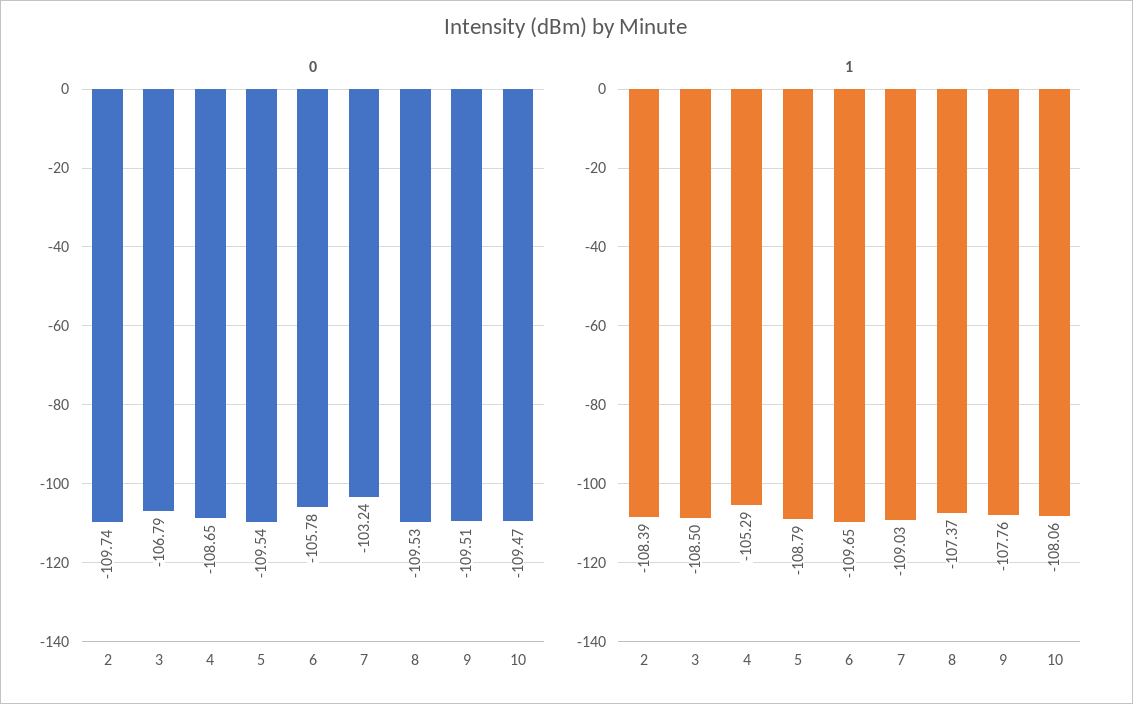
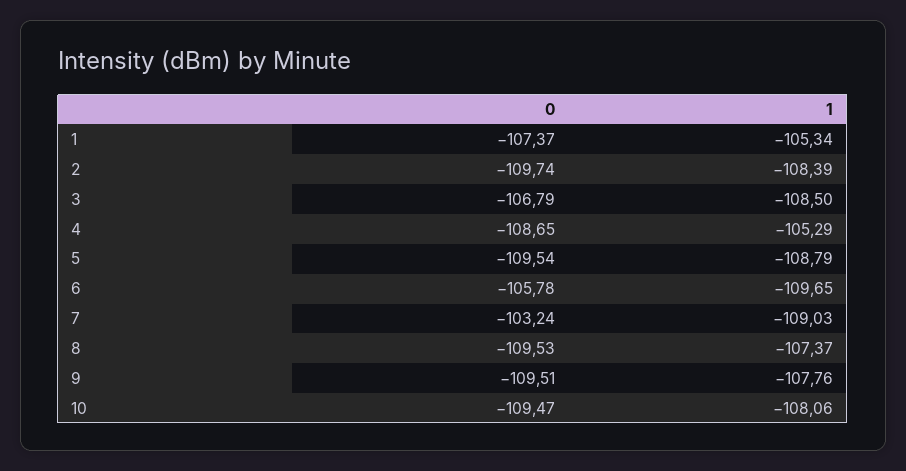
0, 1: none -> -107.37
1, 1: none -> -105.34

